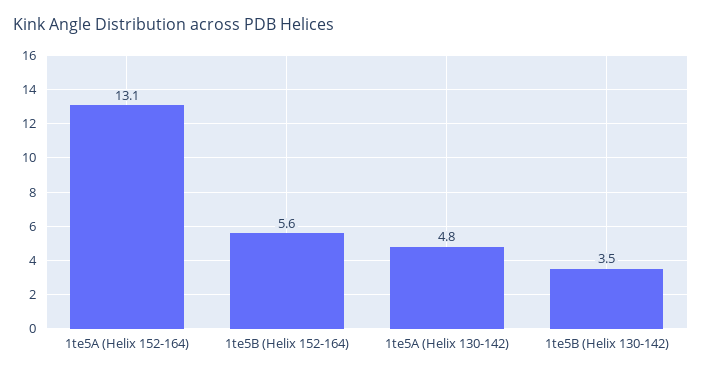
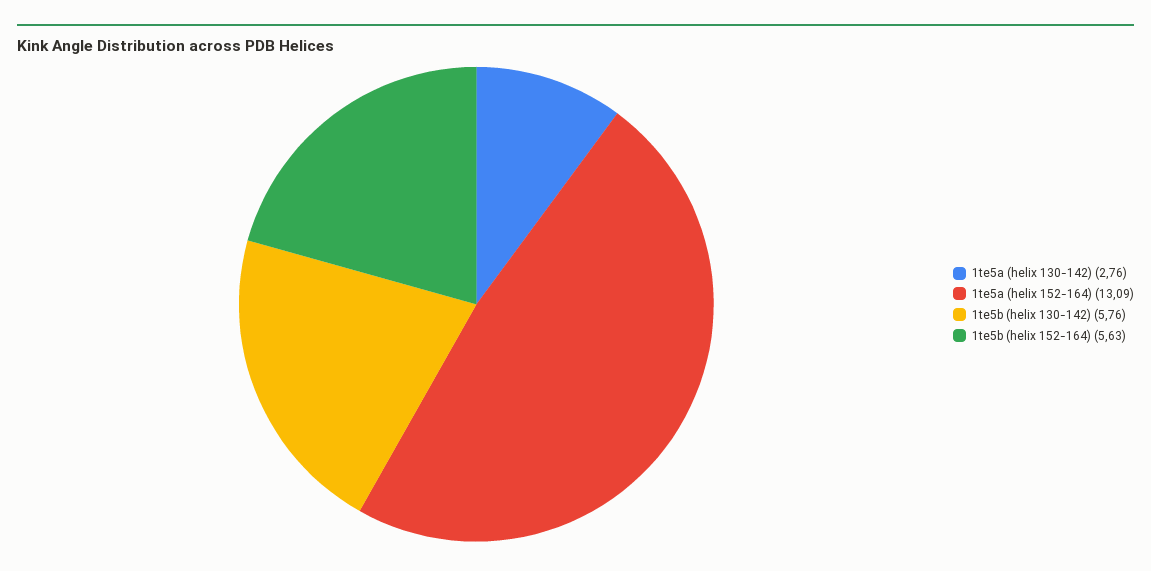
1te5A (Helix 130-142): 4.8 -> 2.76
1te5B (Helix 130-142): 3.5 -> 5.76

